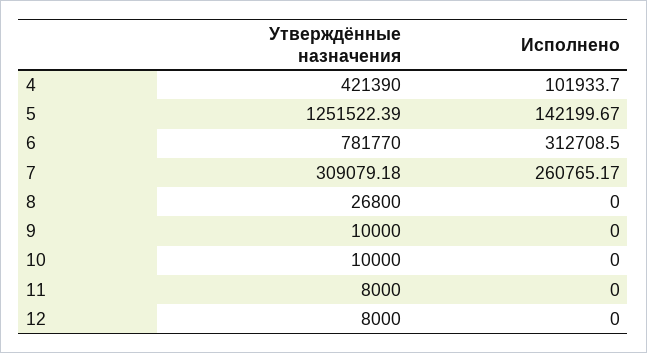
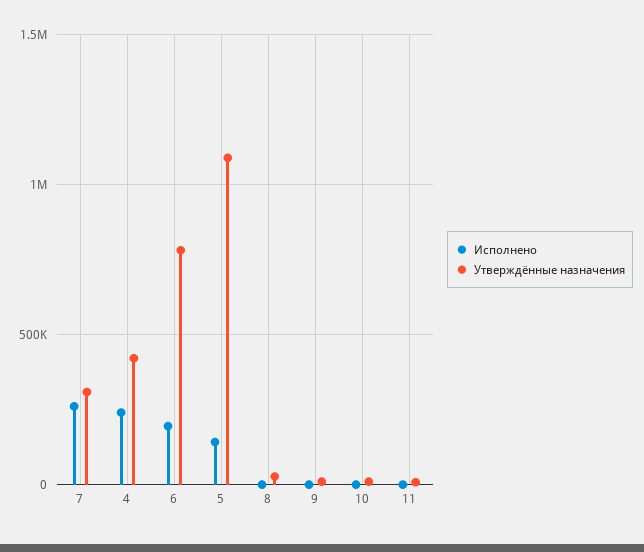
Исполнено, 4: 101933.7 -> 250000
Утверждённые назначения, 5: 1251522.39 -> 1100000
Исполнено, 6: 312708.5 -> 200000
Утверждённые назначения, 12: 8000 -> none
Исполнено, 12: 0 -> none

